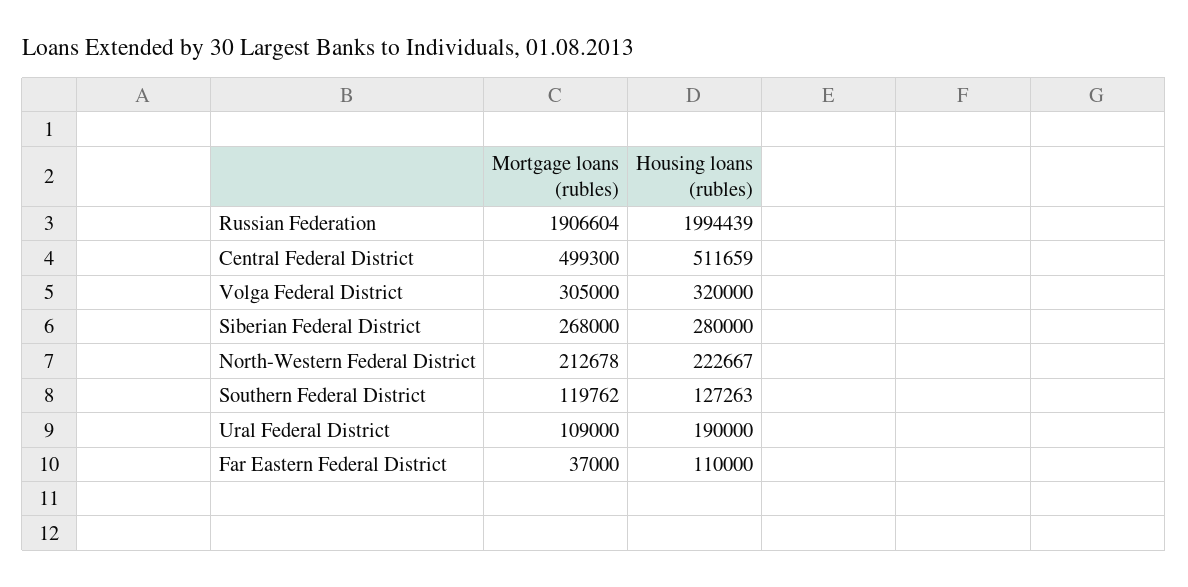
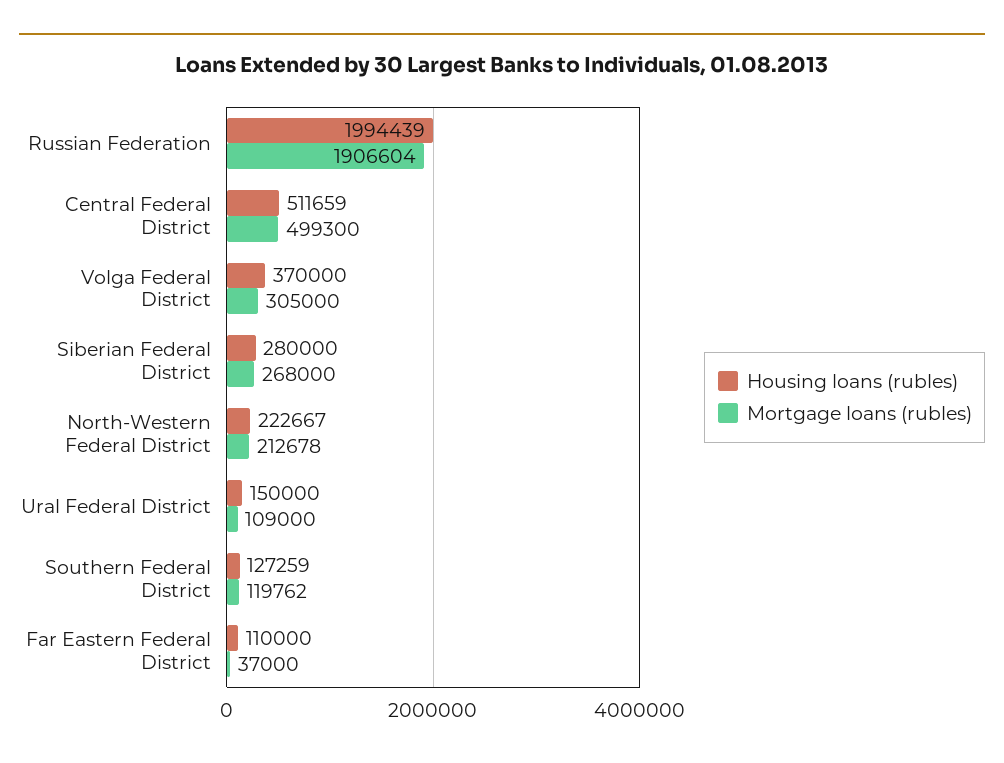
Housing loans (rubles), Volga Federal District: 320000 -> 370000
Housing loans (rubles), Southern Federal District: 127263 -> 127259
Housing loans (rubles), Ural Federal District: 190000 -> 150000

